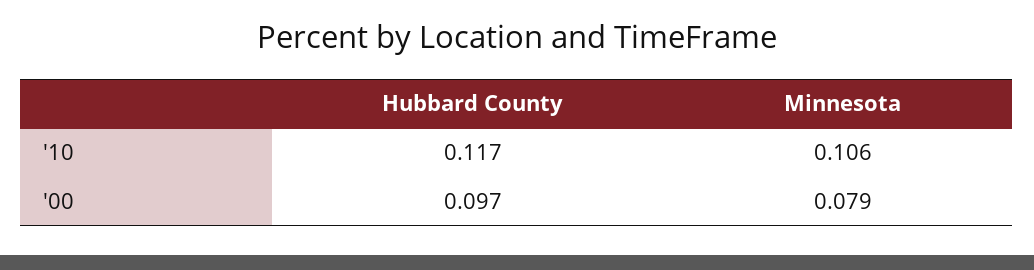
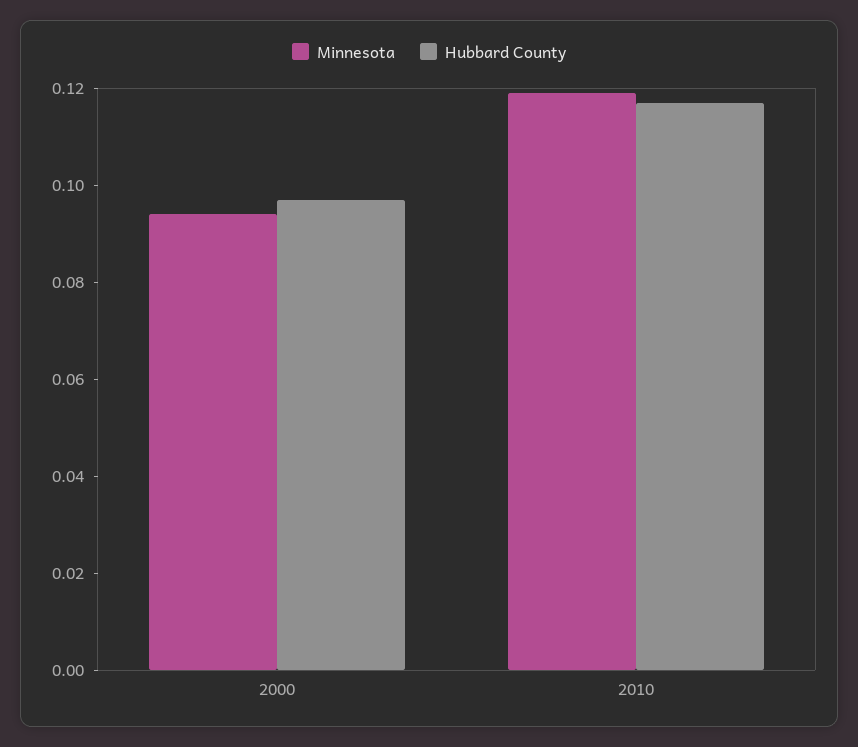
Minnesota, '10: 0.106 -> 0.12
Minnesota, '00: 0.079 -> 0.095

